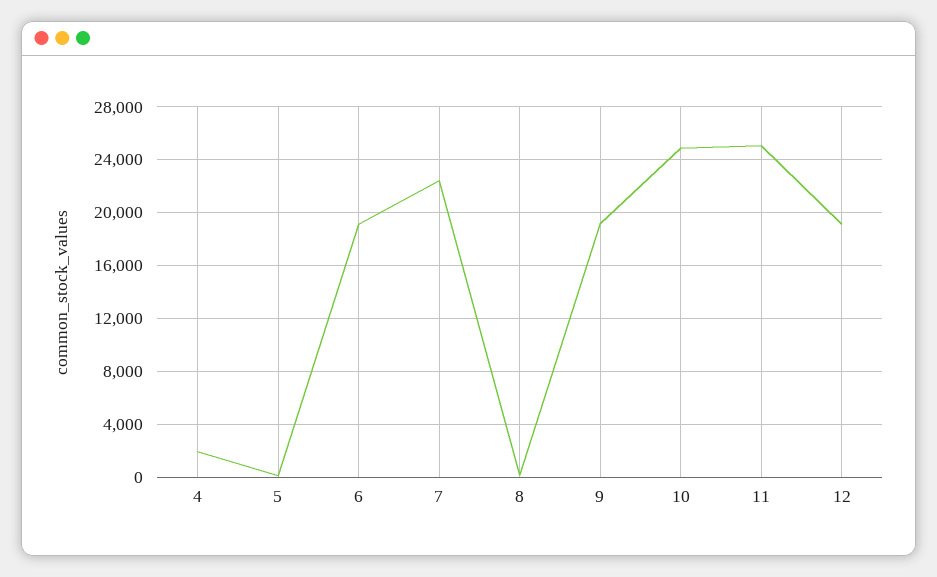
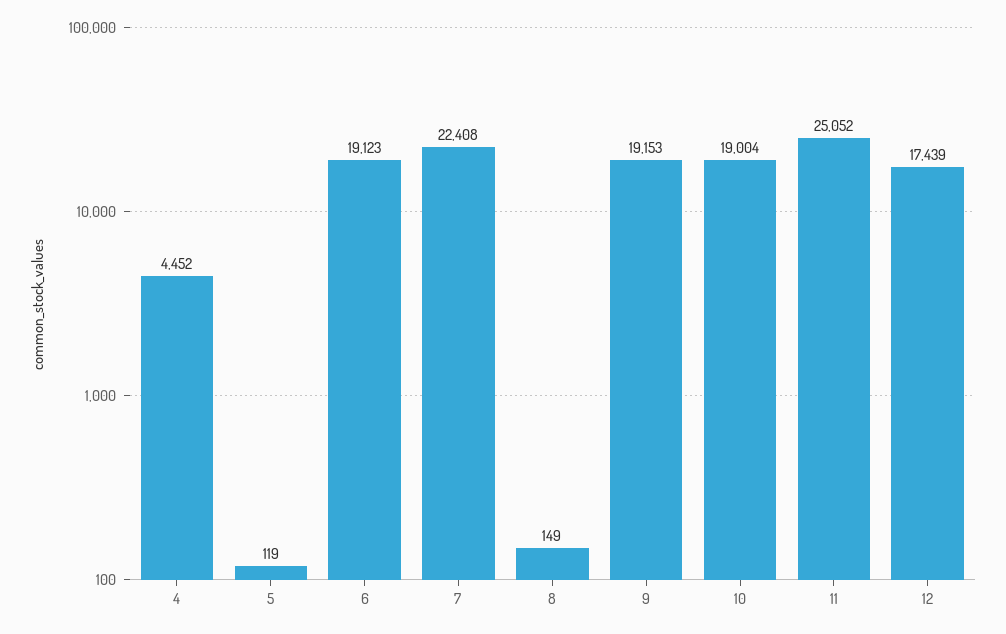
4: 2000 -> 4452
10: 25000 -> 19004
12: 19000 -> 17439

